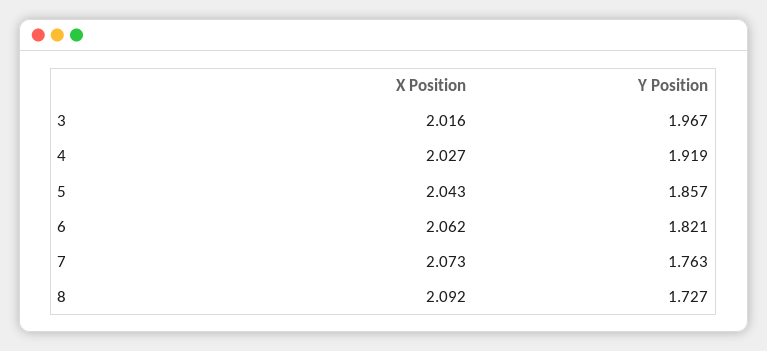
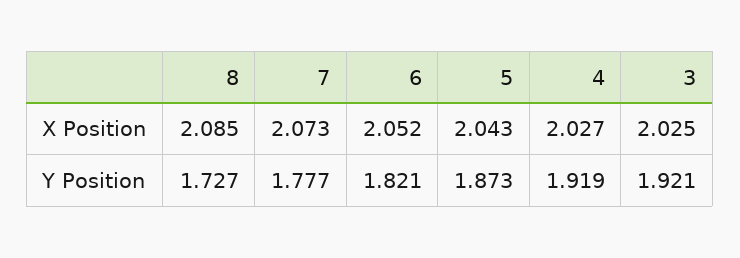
X Position, 3: 2.016 -> 2.025
Y Position, 3: 1.967 -> 1.921
Y Position, 5: 1.857 -> 1.873
X Position, 6: 2.062 -> 2.052
Y Position, 7: 1.763 -> 1.777
X Position, 8: 2.092 -> 2.085

